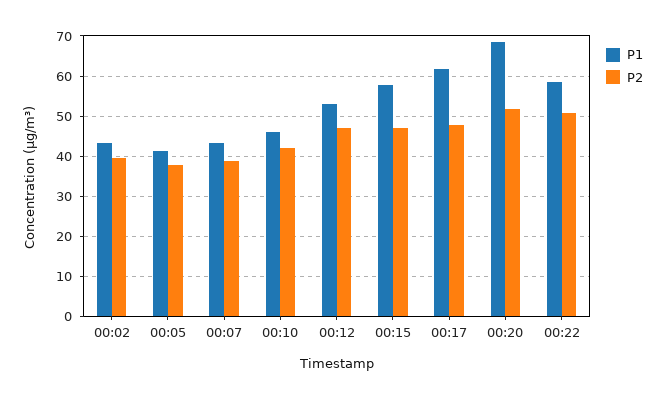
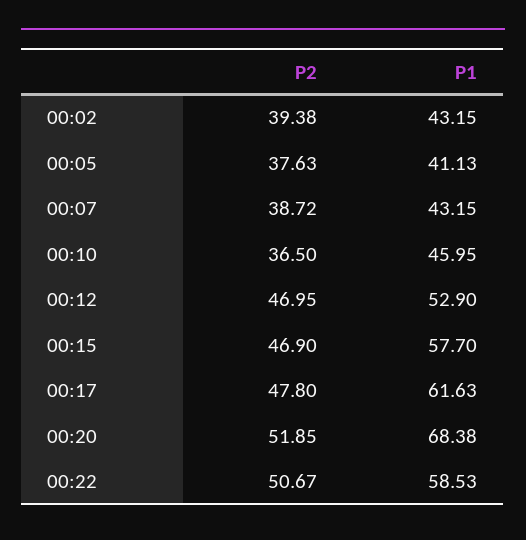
P2, 00:10: 42 -> 36.5

